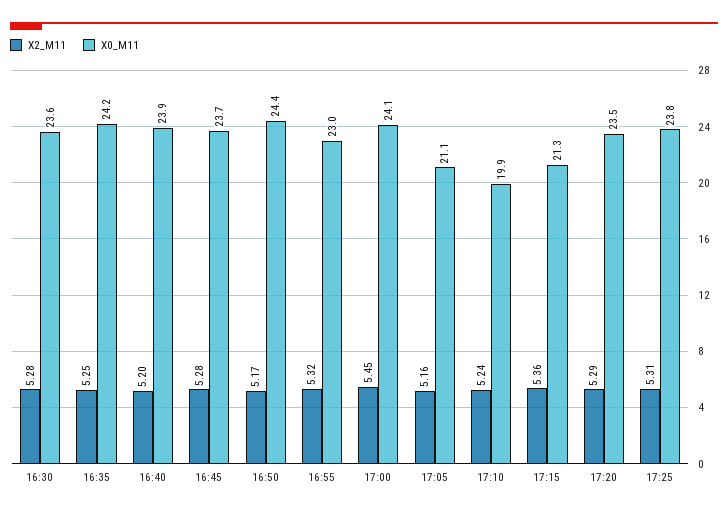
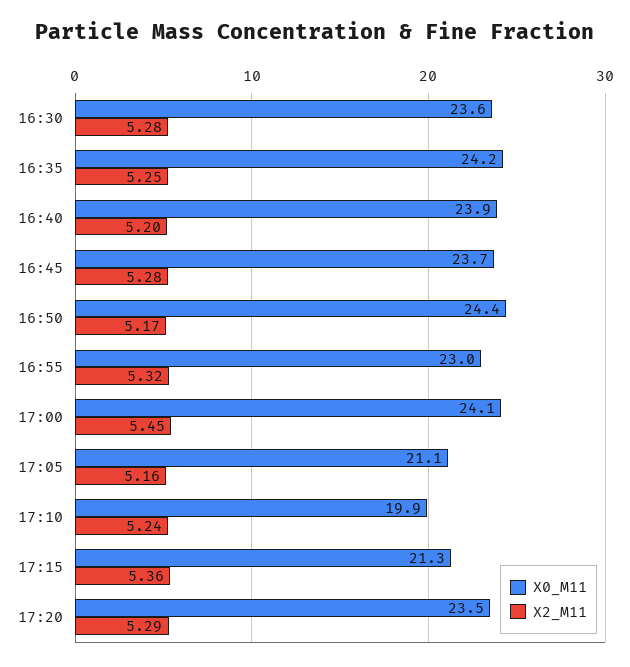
X2_M11, 17:25: 5.31 -> none
X0_M11, 17:25: 23.8 -> none

